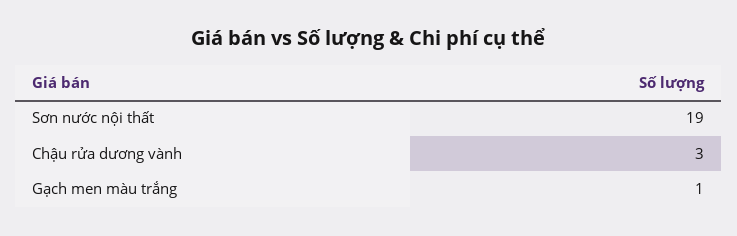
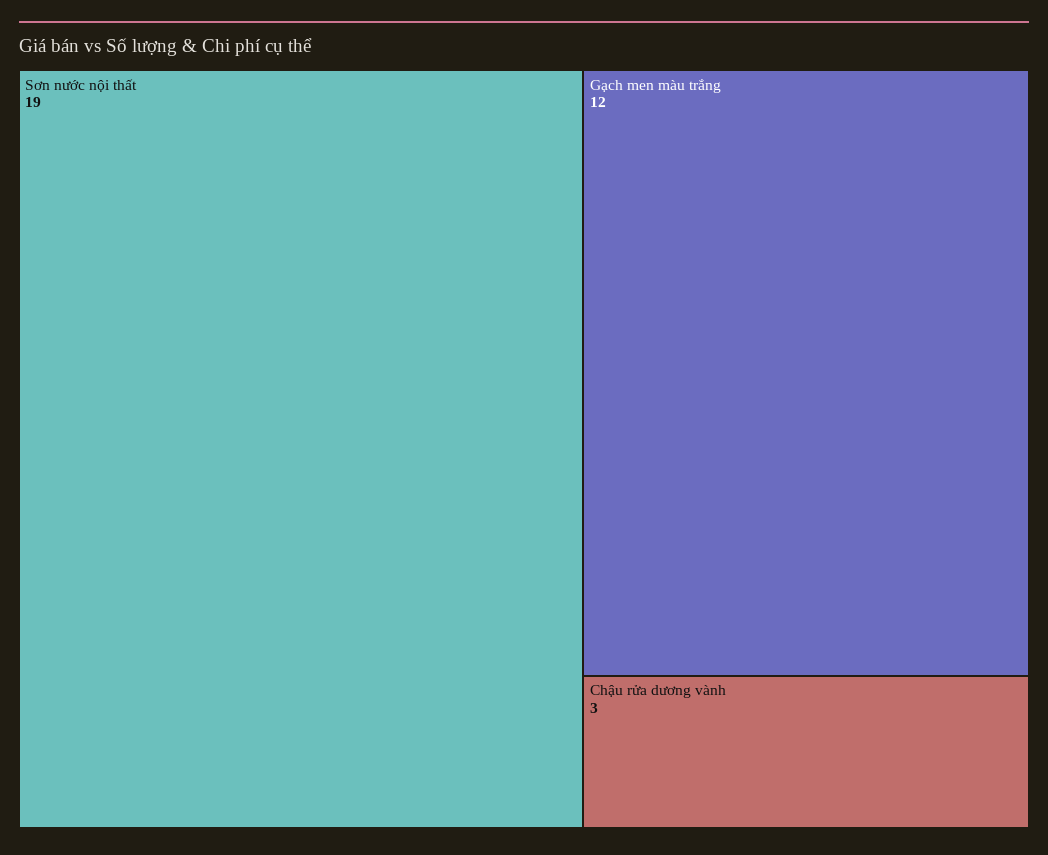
Gạch men màu trắng: 1 -> 12

